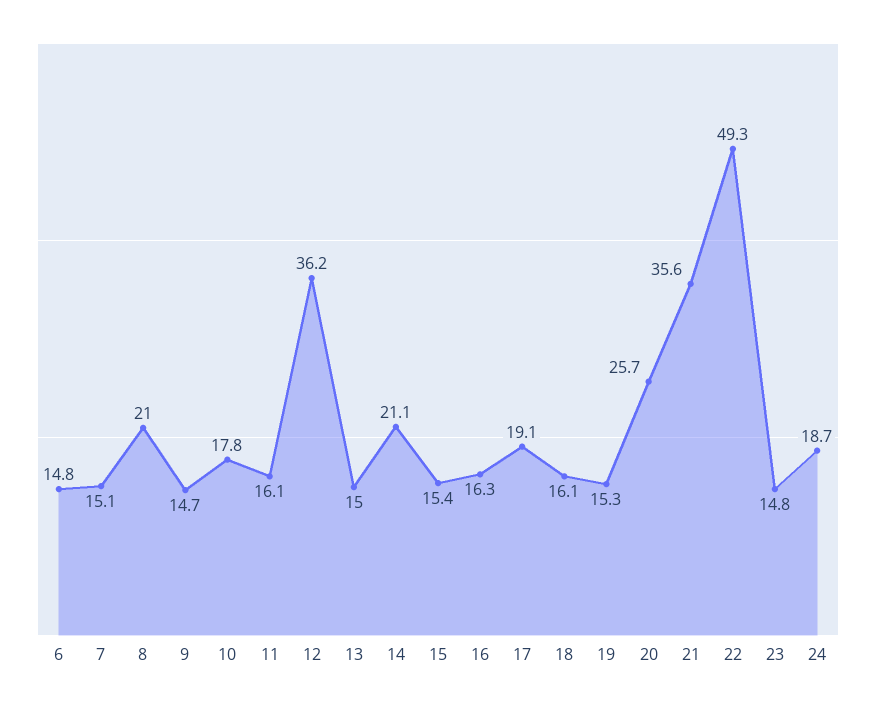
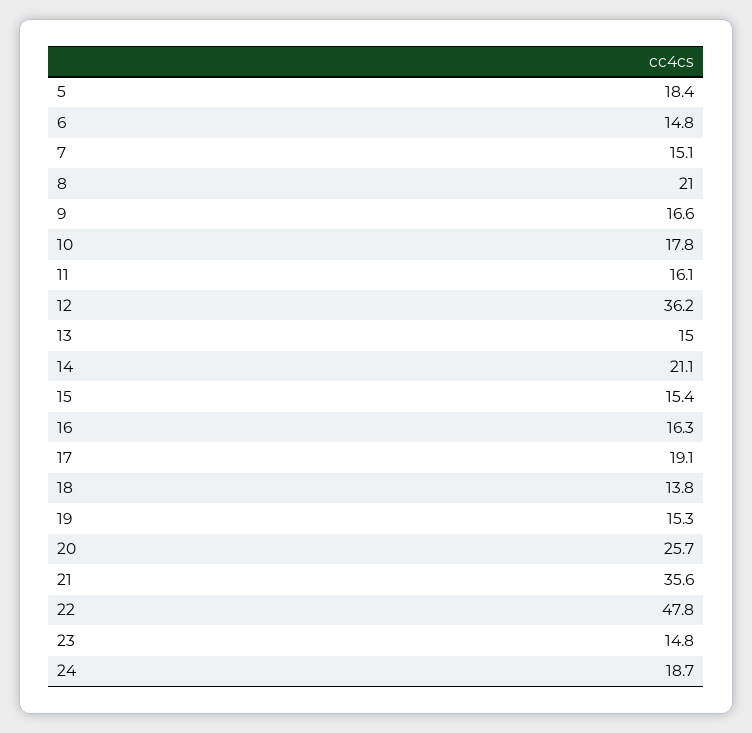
9: 14.7 -> 16.6
18: 16.1 -> 13.8
22: 49.3 -> 47.8
5: none -> 18.4

